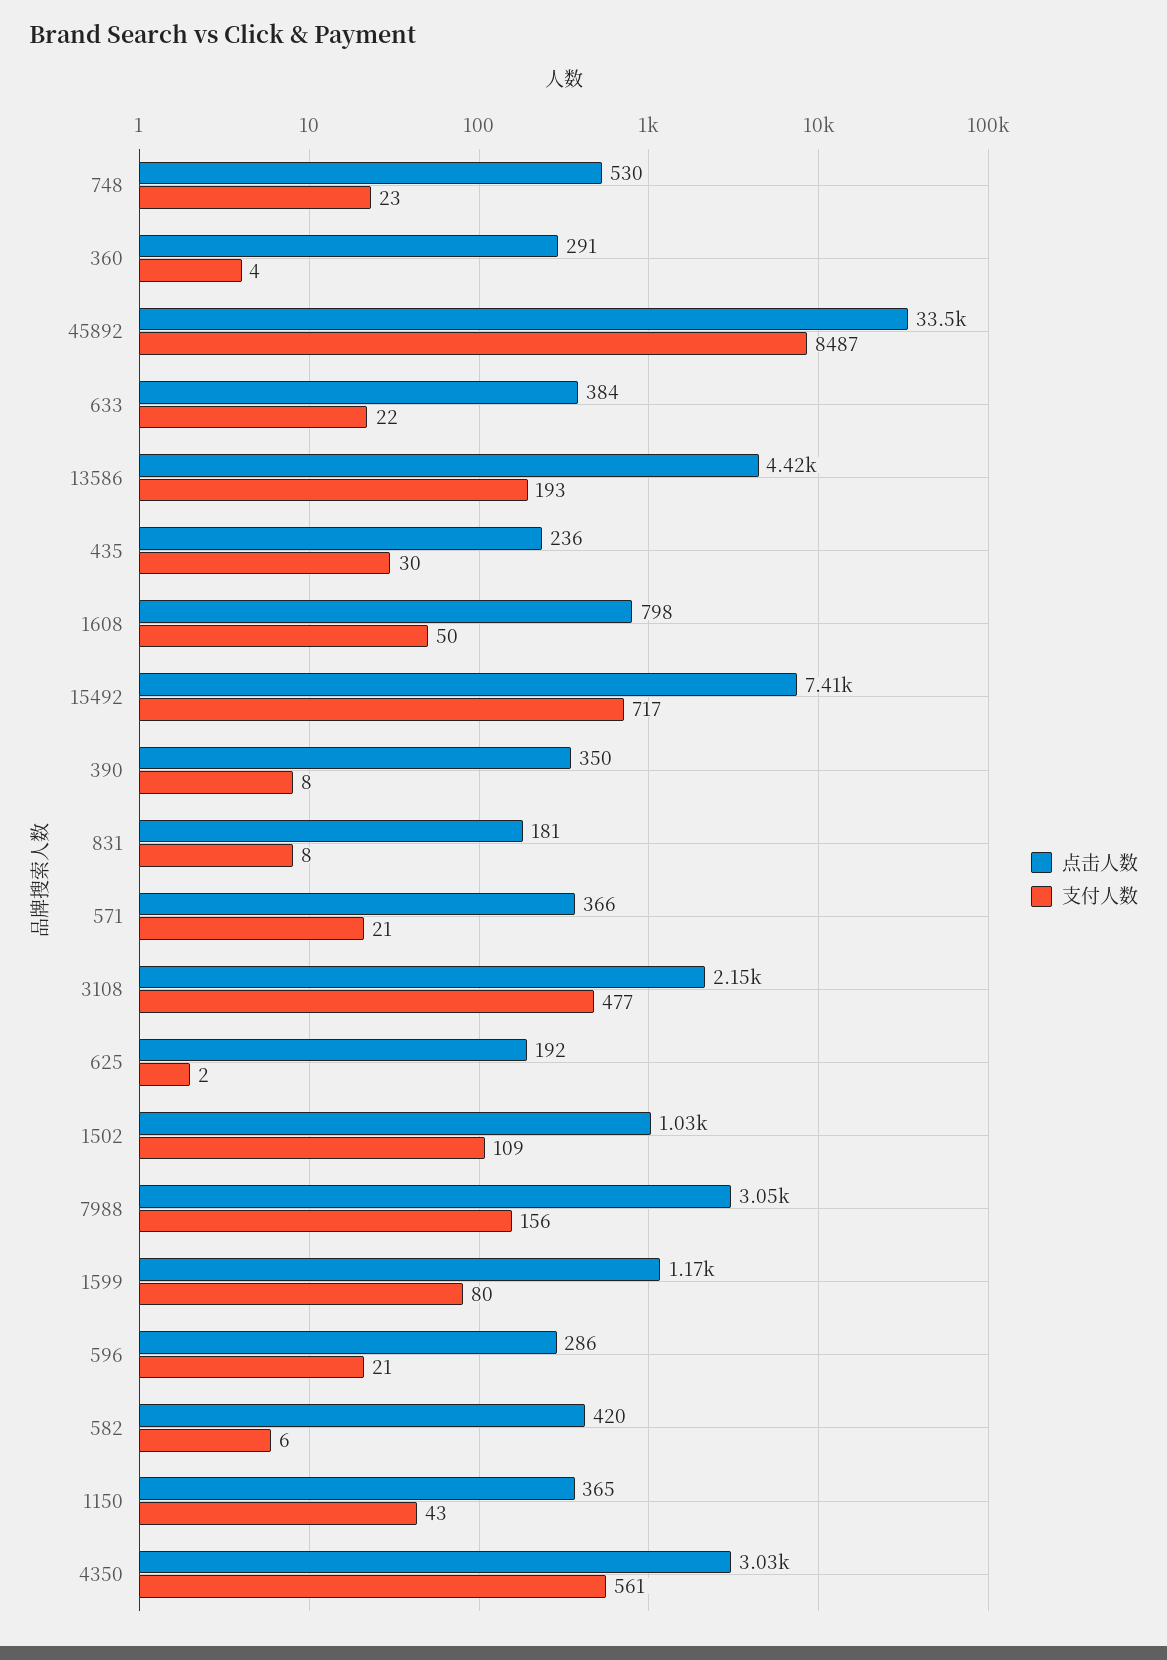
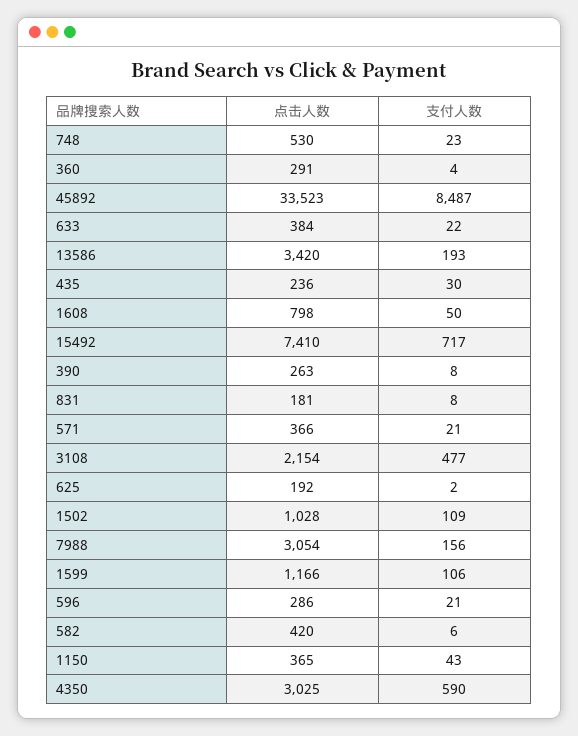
点击人数, 13586: 4420 -> 3420
点击人数, 390: 350 -> 263
支付人数, 1599: 80 -> 106
支付人数, 4350: 561 -> 590

